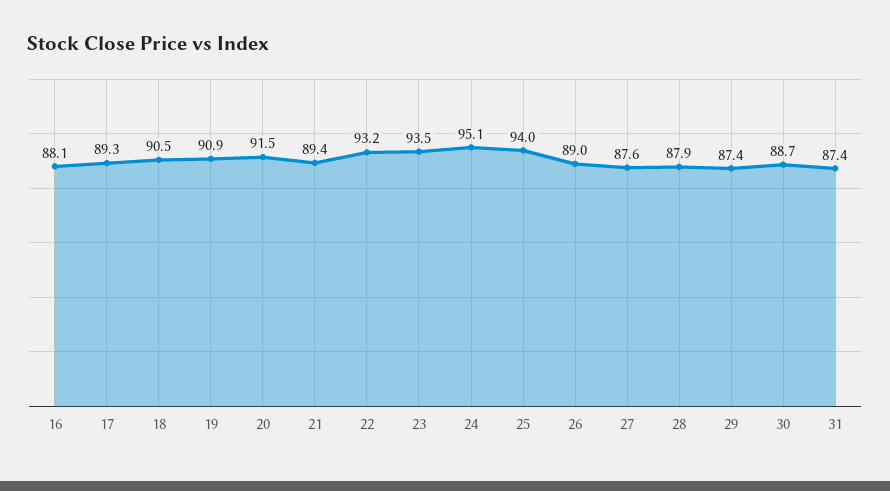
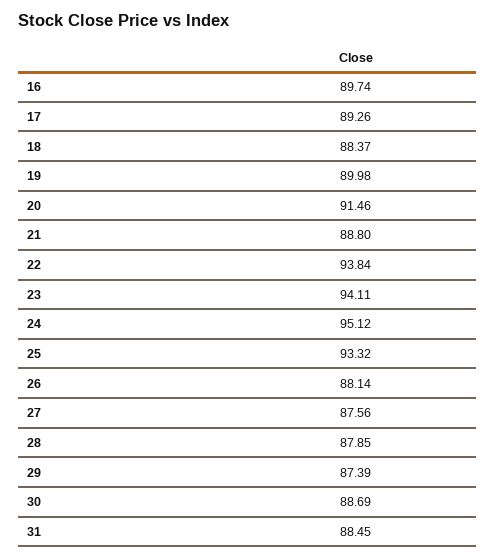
16: 88.1 -> 89.74
18: 90.5 -> 88.37
19: 90.9 -> 89.98
21: 89.4 -> 88.8
22: 93.2 -> 93.84
23: 93.5 -> 94.11
25: 94 -> 93.32
26: 89 -> 88.14
31: 87.4 -> 88.45

